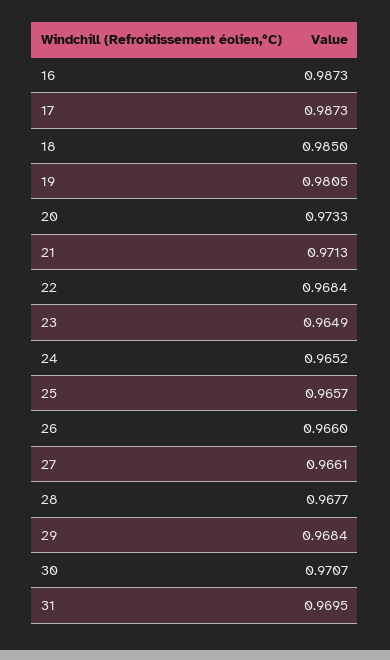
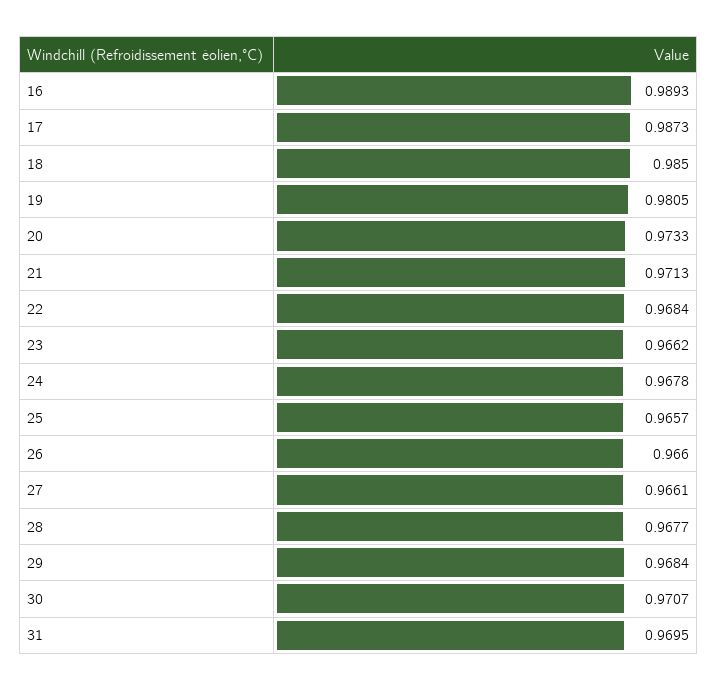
16: 0.9873 -> 0.9893
23: 0.9649 -> 0.9662
24: 0.9652 -> 0.9678

